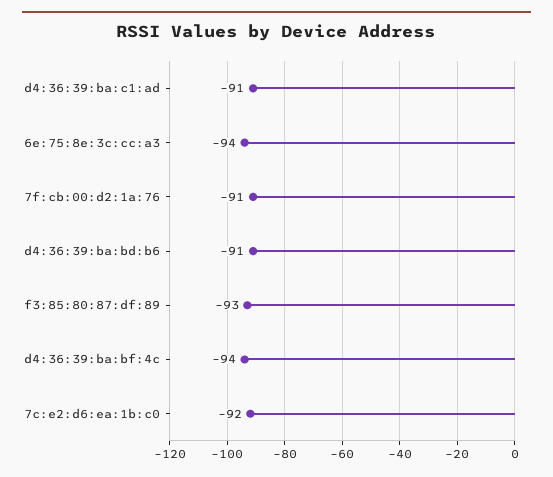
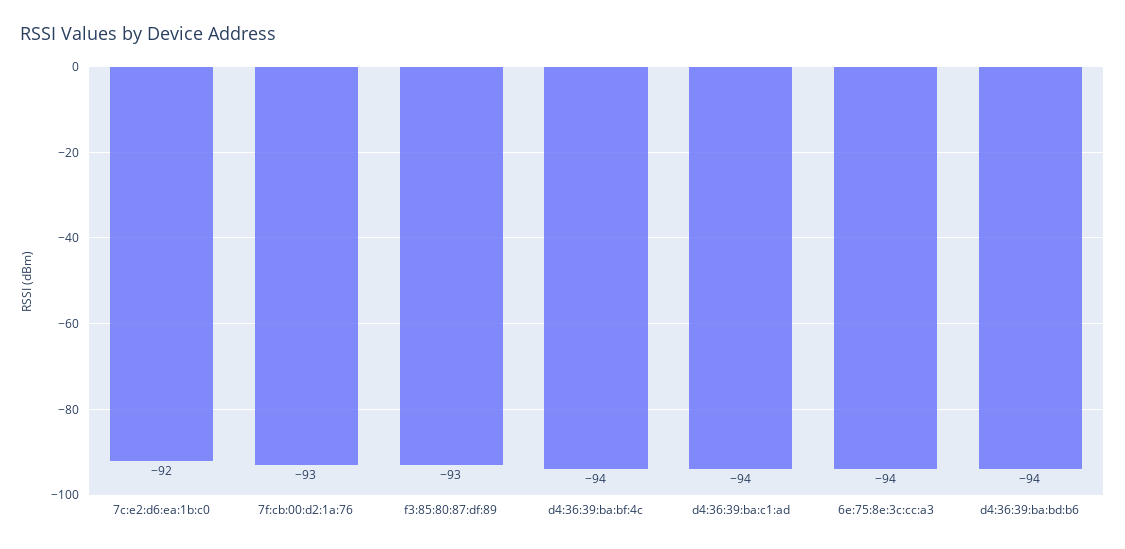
d4:36:39:ba:c1:ad: -91 -> -94
7f:cb:00:d2:1a:76: -91 -> -93
d4:36:39:ba:bd:b6: -91 -> -94

